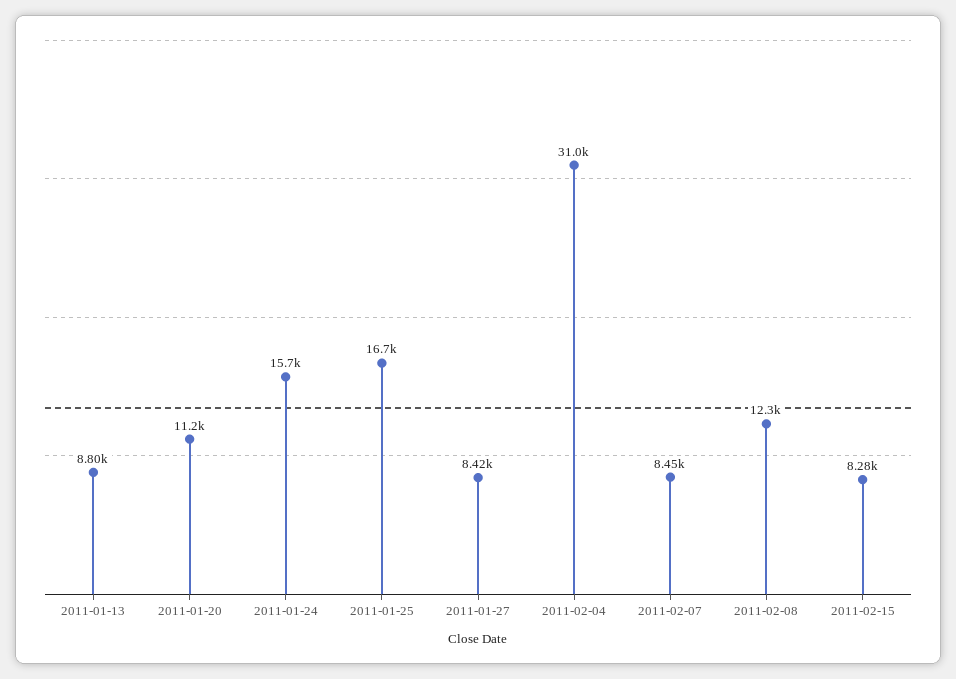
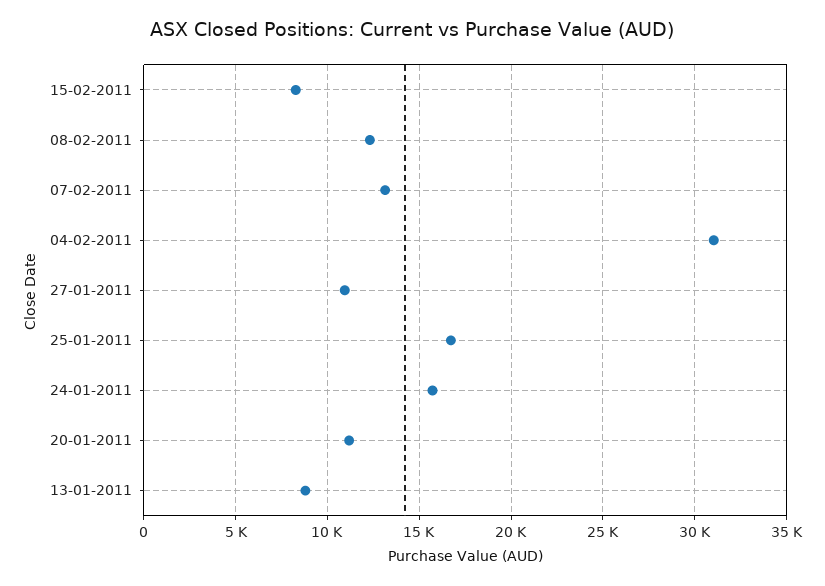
2011-01-27: 8420 -> 11000
2011-02-07: 8450 -> 13000

